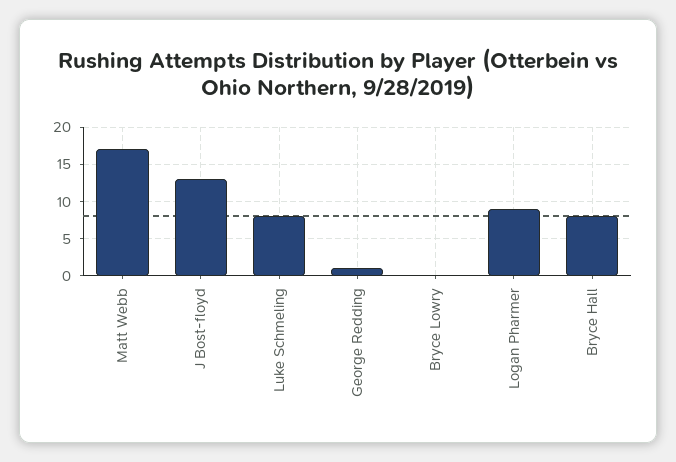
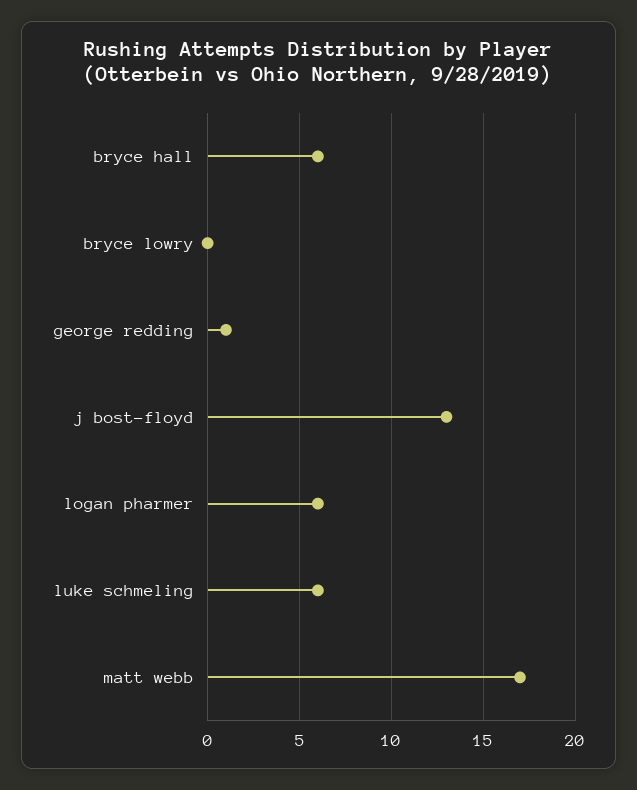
Luke Schmeling: 8 -> 6
Logan Pharmer: 9 -> 6
Bryce Hall: 8 -> 6

